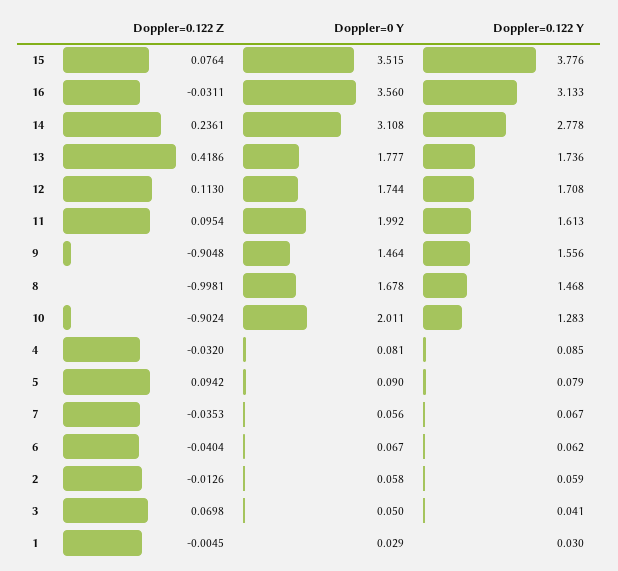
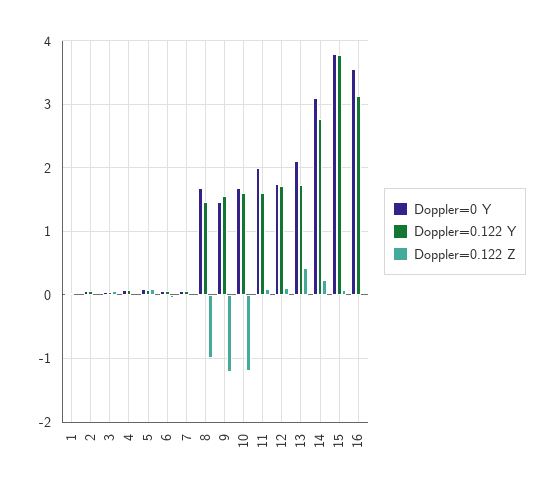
Doppler=0 Y, 15: 3.515 -> 3.8
Doppler=0 Y, 13: 1.777 -> 2.1
Doppler=0.122 Z, 9: -0.9048 -> -1.2
Doppler=0.122 Z, 10: -0.9024 -> -1.2
Doppler=0 Y, 10: 2.011 -> 1.7
Doppler=0.122 Y, 10: 1.283 -> 1.6

